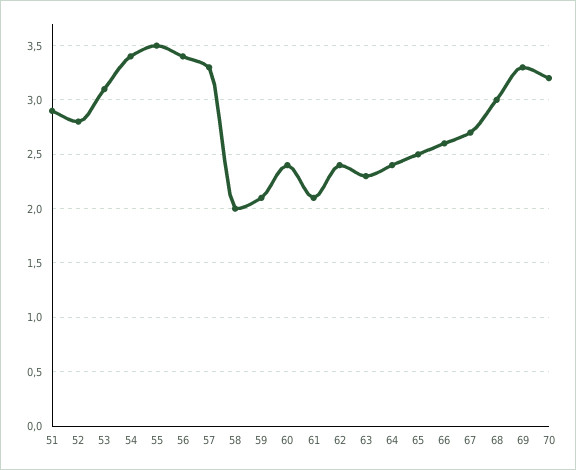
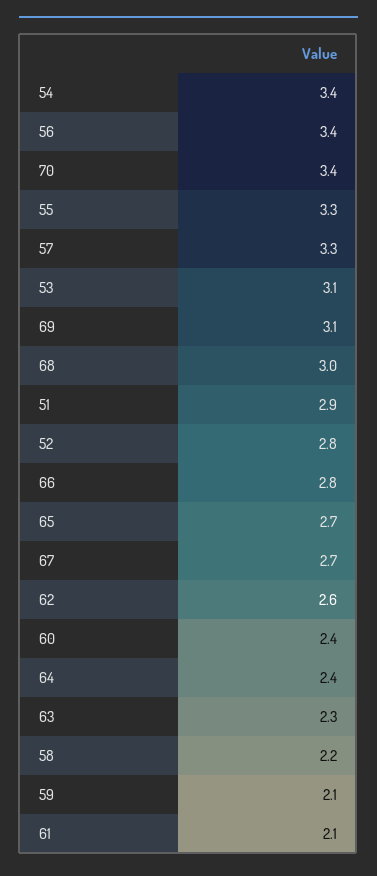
55: 3.5 -> 3.3
58: 2 -> 2.2
62: 2.4 -> 2.6
65: 2.5 -> 2.7
66: 2.6 -> 2.8
69: 3.3 -> 3.1
70: 3.2 -> 3.4

